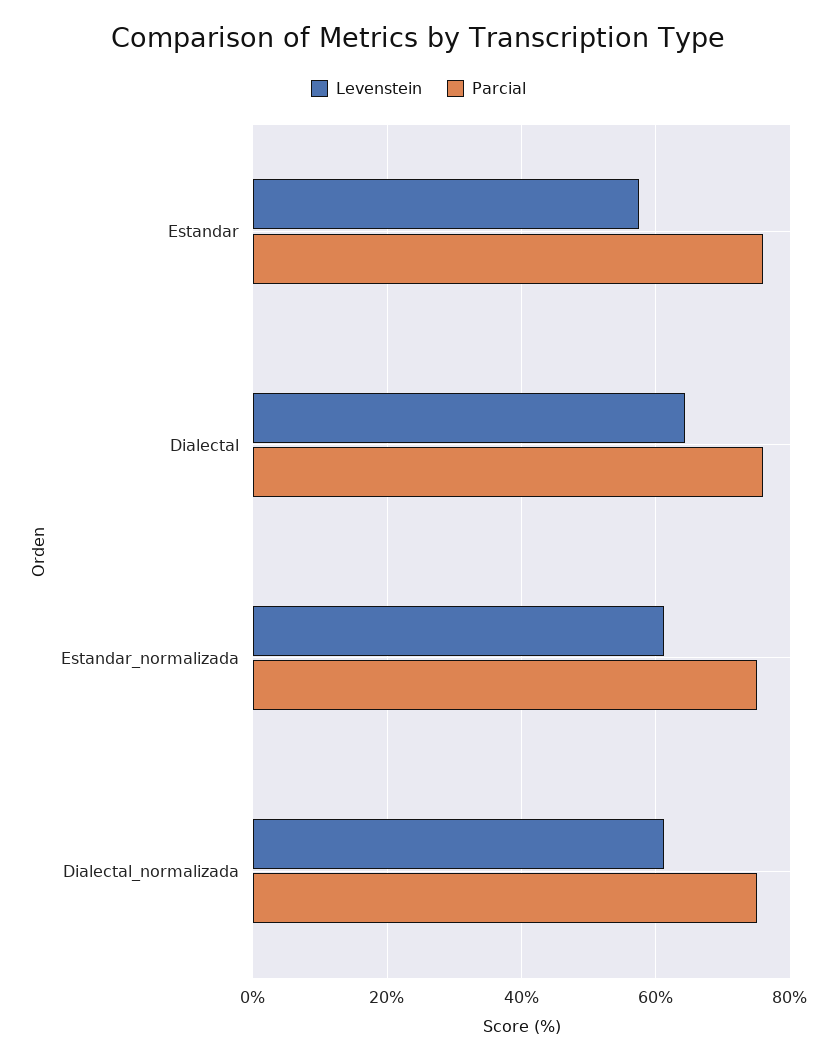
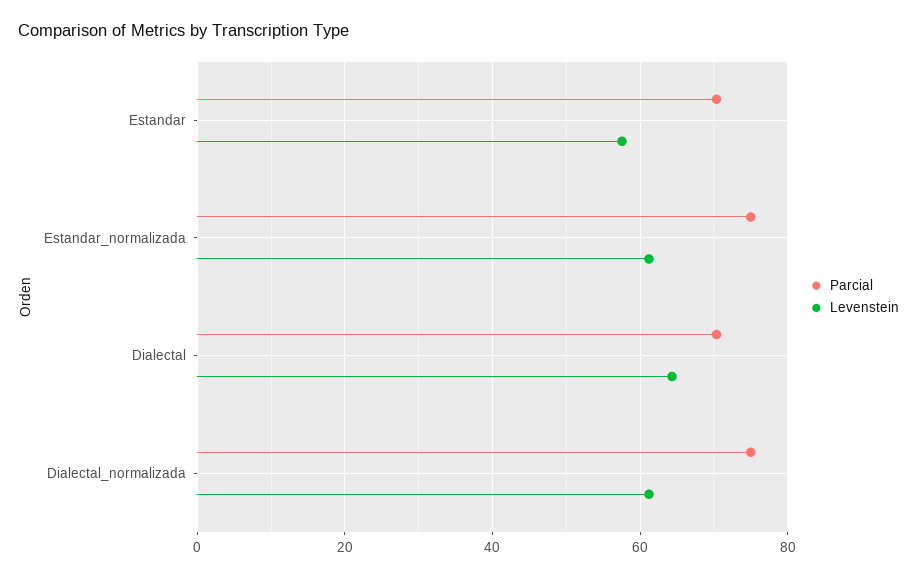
Parcial, Estandar: 76 -> 70
Parcial, Dialectal: 76 -> 70

